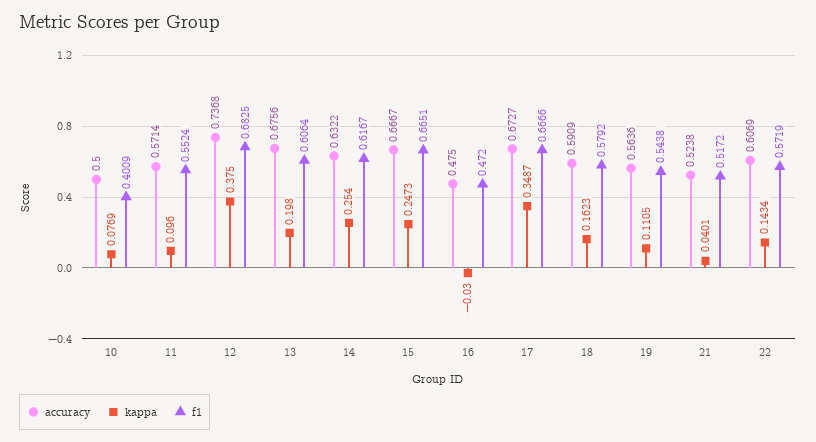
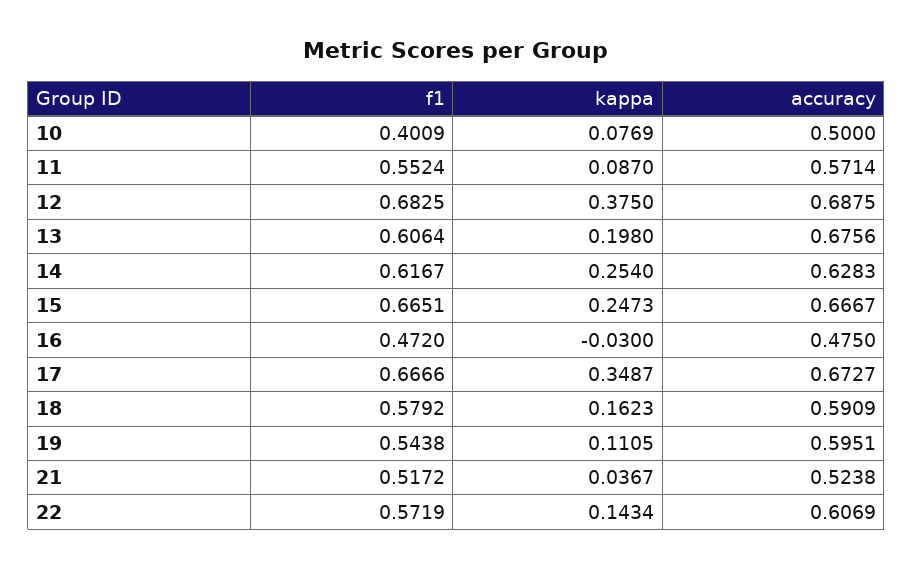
kappa, 11: 0.096 -> 0.087
accuracy, 12: 0.7368 -> 0.6875
accuracy, 14: 0.6322 -> 0.6283
accuracy, 19: 0.5636 -> 0.5951
kappa, 21: 0.0401 -> 0.0367

